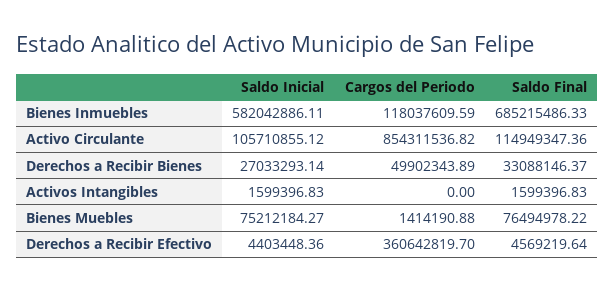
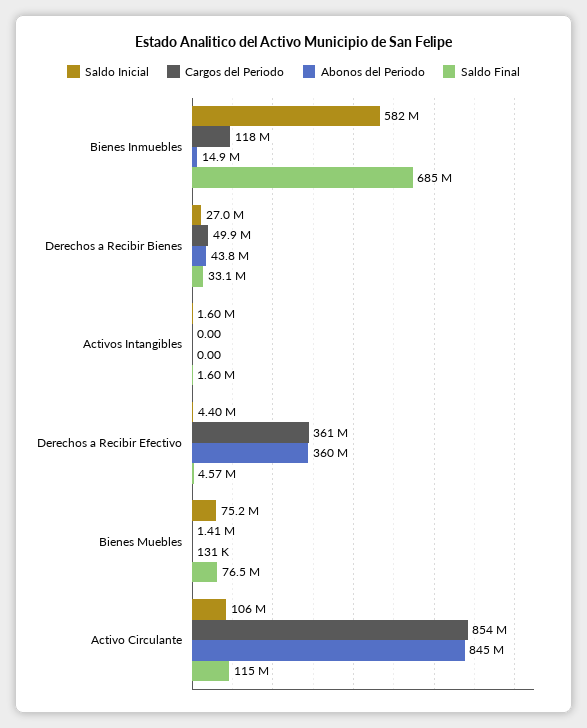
Abonos del Periodo, Bienes Inmuebles: none -> 14900000
Abonos del Periodo, Derechos a Recibir Bienes: none -> 43800000
Abonos del Periodo, Activos Intangibles: none -> 0
Abonos del Periodo, Derechos a Recibir Efectivo: none -> 360000000
Abonos del Periodo, Bienes Muebles: none -> 131000
Abonos del Periodo, Activo Circulante: none -> 845000000

